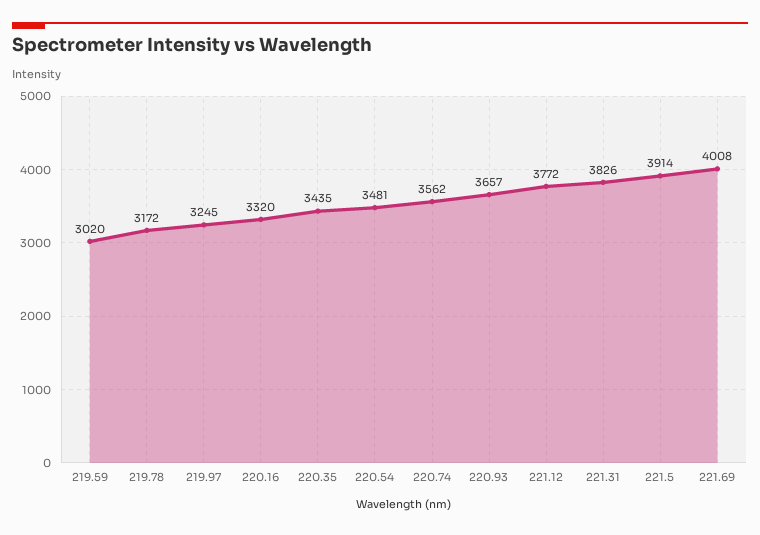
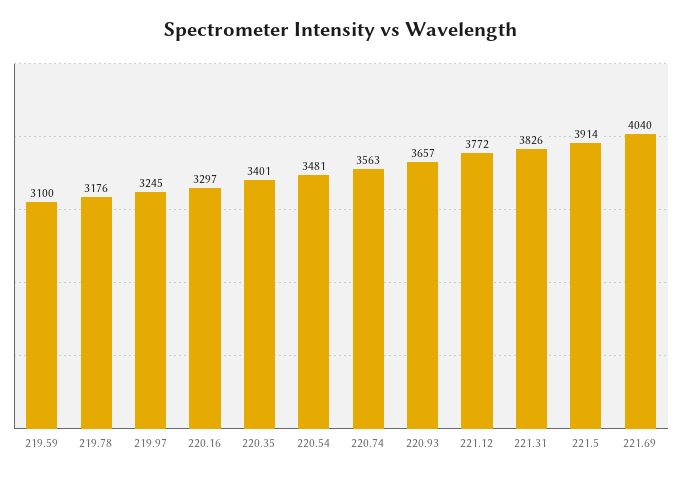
219.59: 3020 -> 3100
219.78: 3172 -> 3176
220.16: 3320 -> 3297
220.35: 3435 -> 3401
220.74: 3562 -> 3563
221.69: 4008 -> 4040

